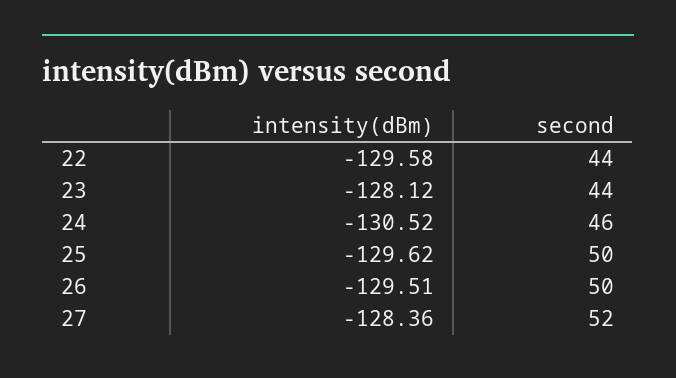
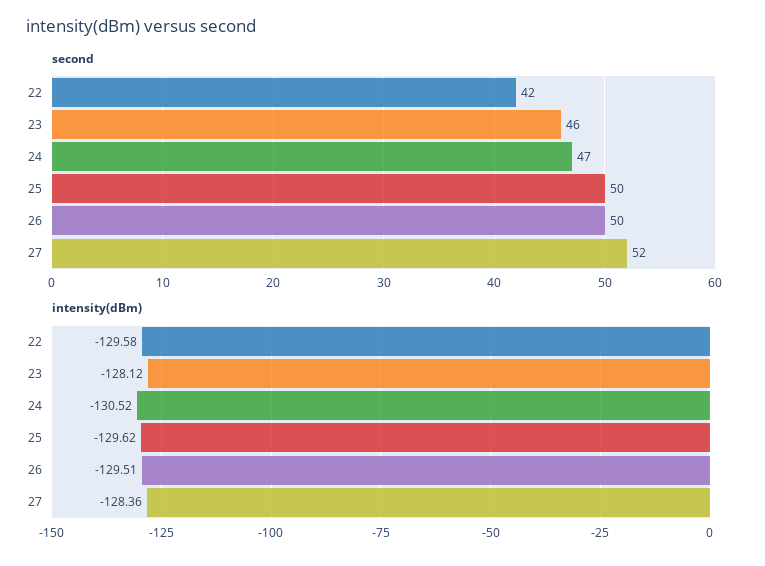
second, 22: 44 -> 42
second, 23: 44 -> 46
second, 24: 46 -> 47

